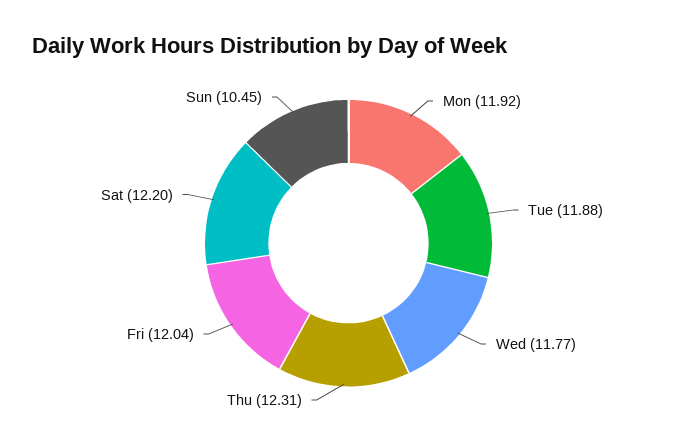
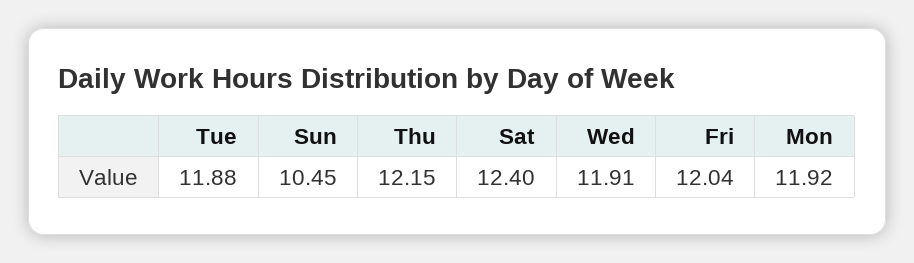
Wed: 11.77 -> 11.91
Thu: 12.31 -> 12.15
Sat: 12.2 -> 12.4

